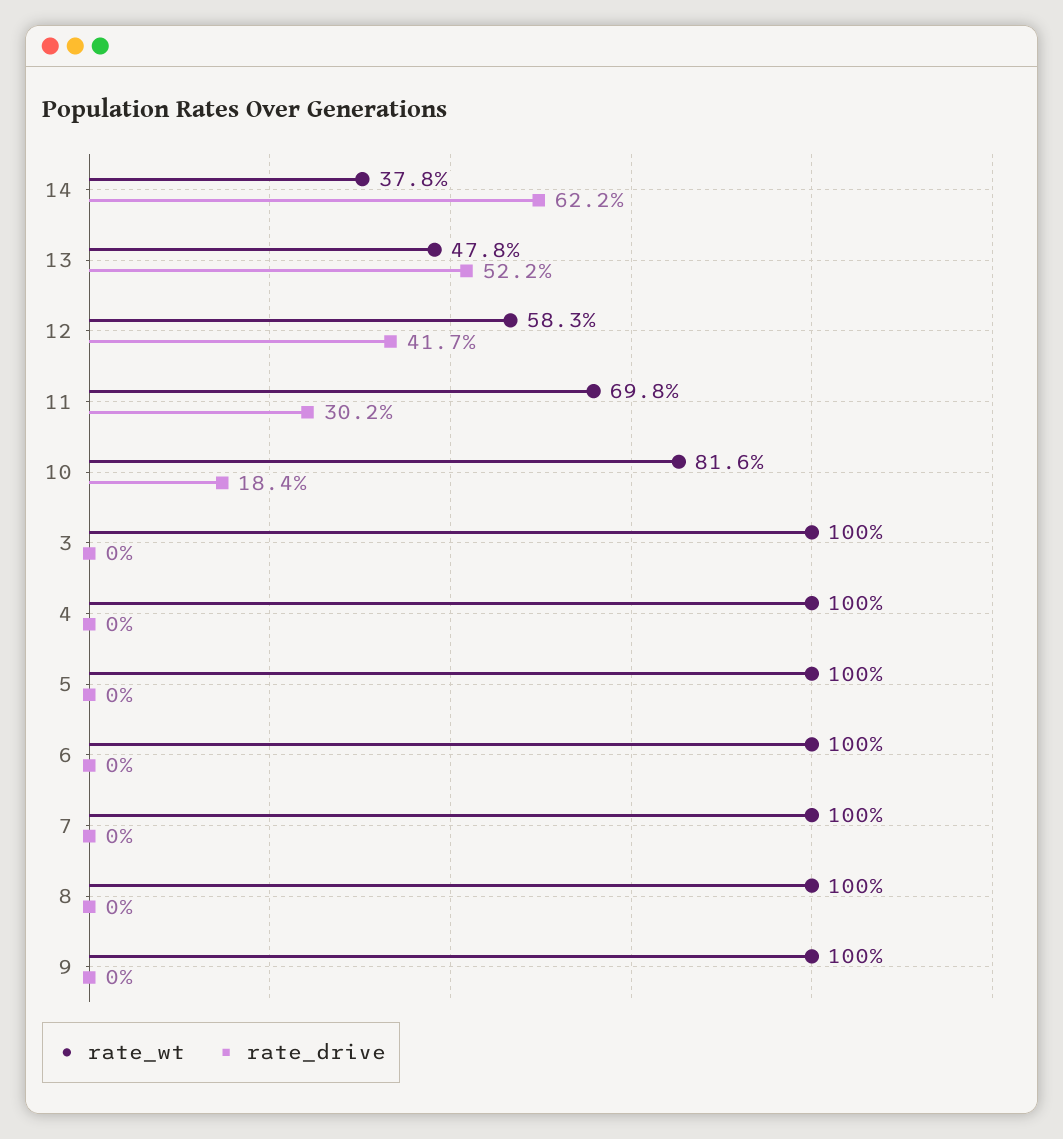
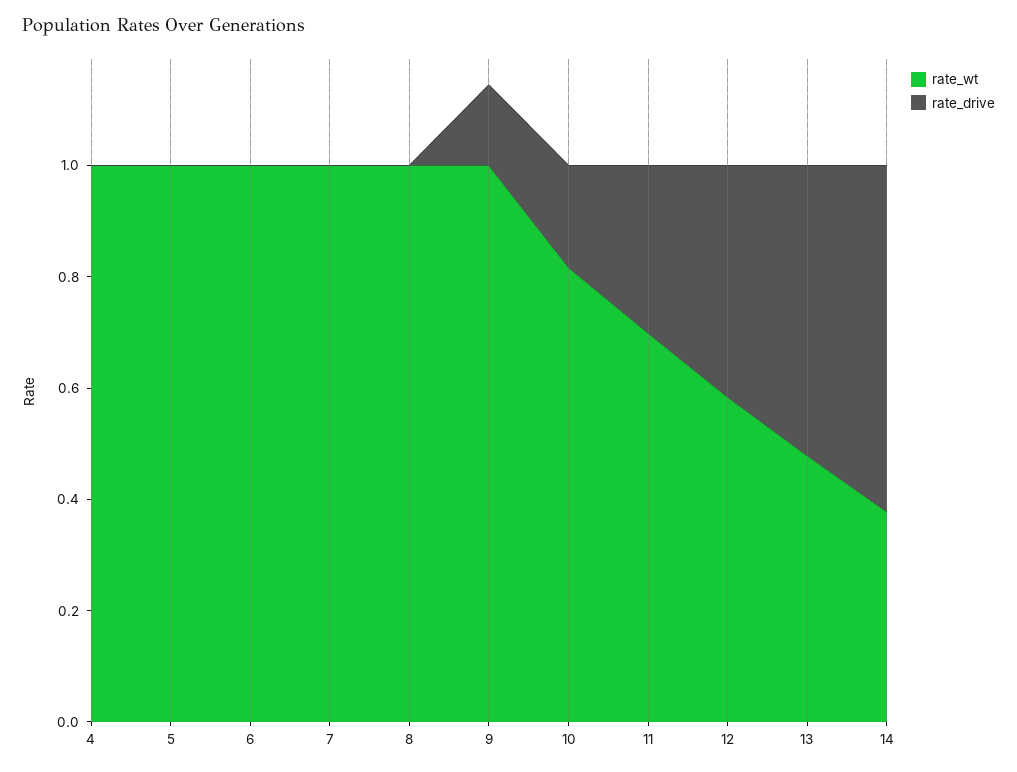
rate_wt, 3: 1 -> none
rate_drive, 3: 0 -> none
rate_drive, 9: 0 -> 0.15

